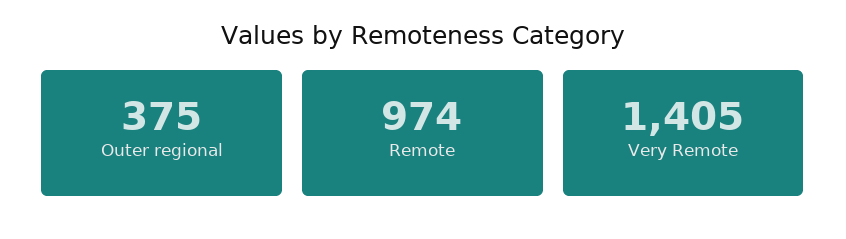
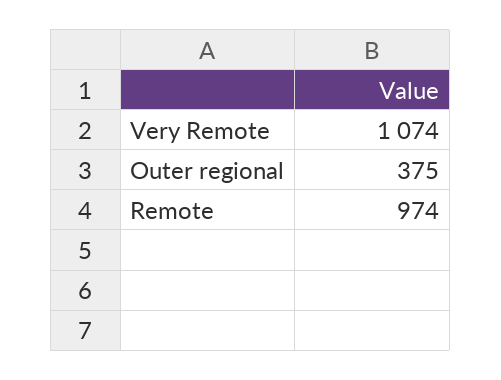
Very Remote: 1405 -> 1074

